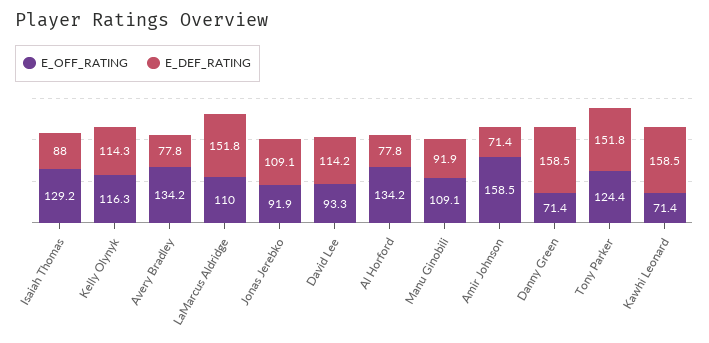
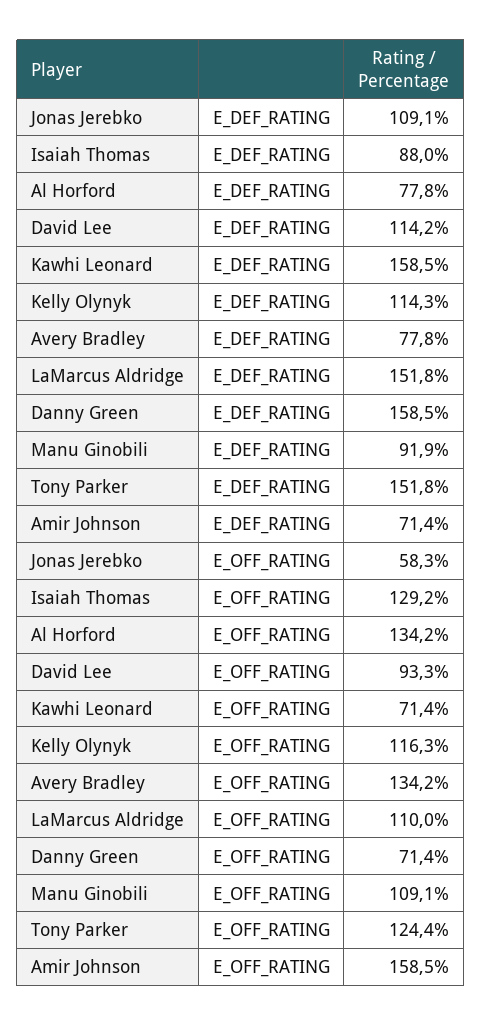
E_OFF_RATING, Jonas Jerebko: 91.9 -> 58.3

